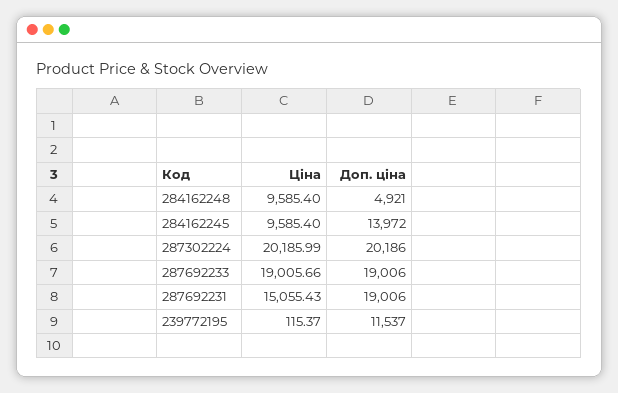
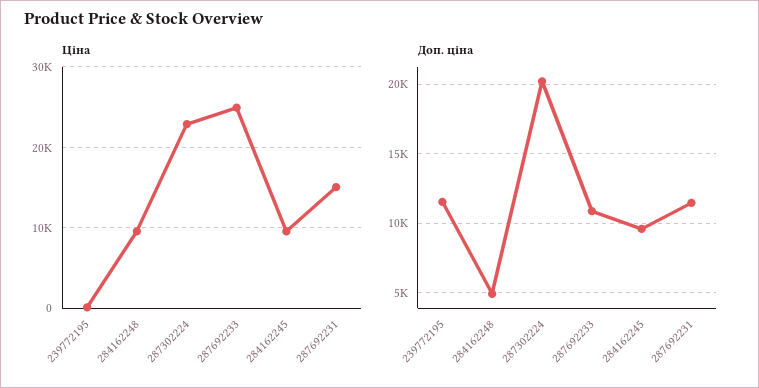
Доп. ціна, 284162245: 13972 -> 9500
Ціна, 287302224: 20185.99 -> 23000
Ціна, 287692233: 19005.66 -> 25000
Доп. ціна, 287692233: 19006 -> 11000
Доп. ціна, 287692231: 19006 -> 11500

